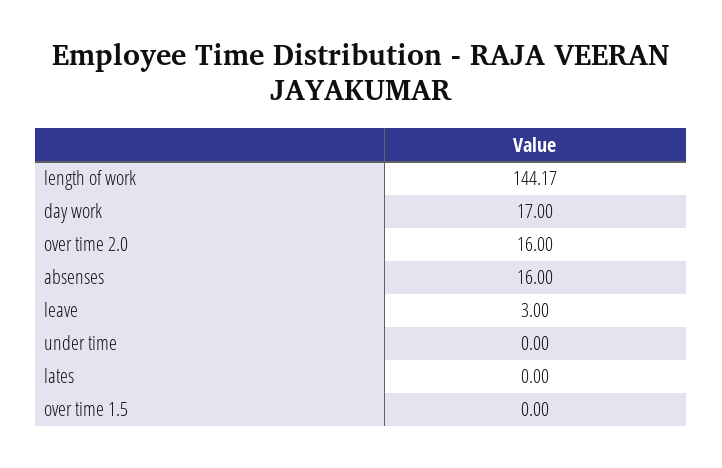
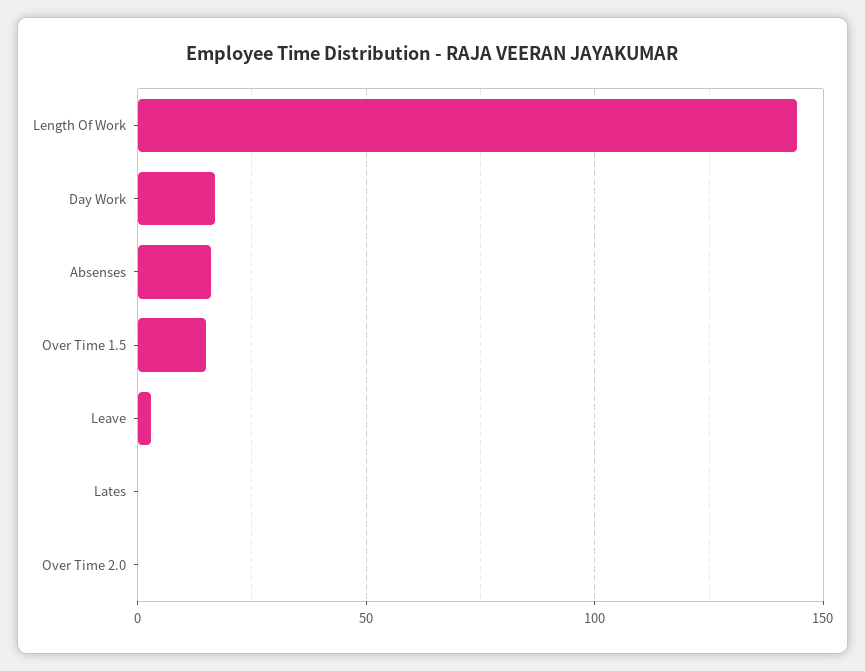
over time 2.0: 16 -> 0
under time: 0 -> none
over time 1.5: 0 -> 15

